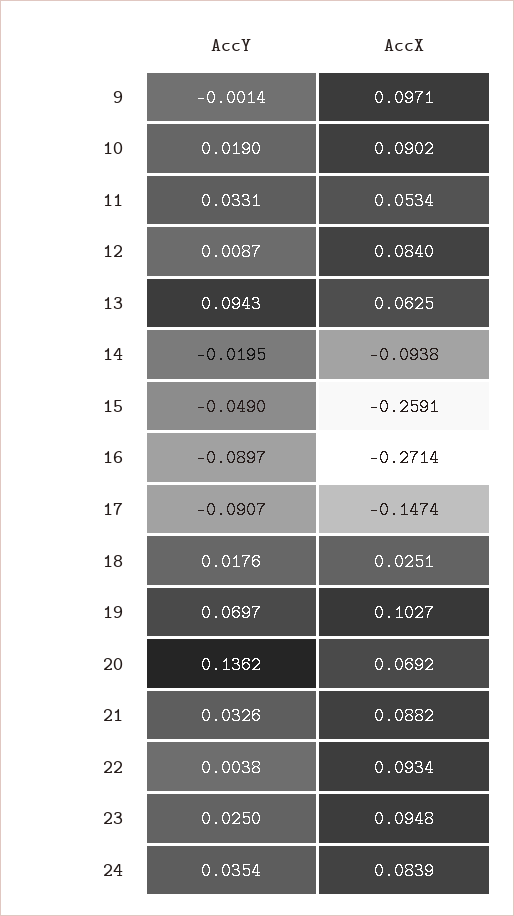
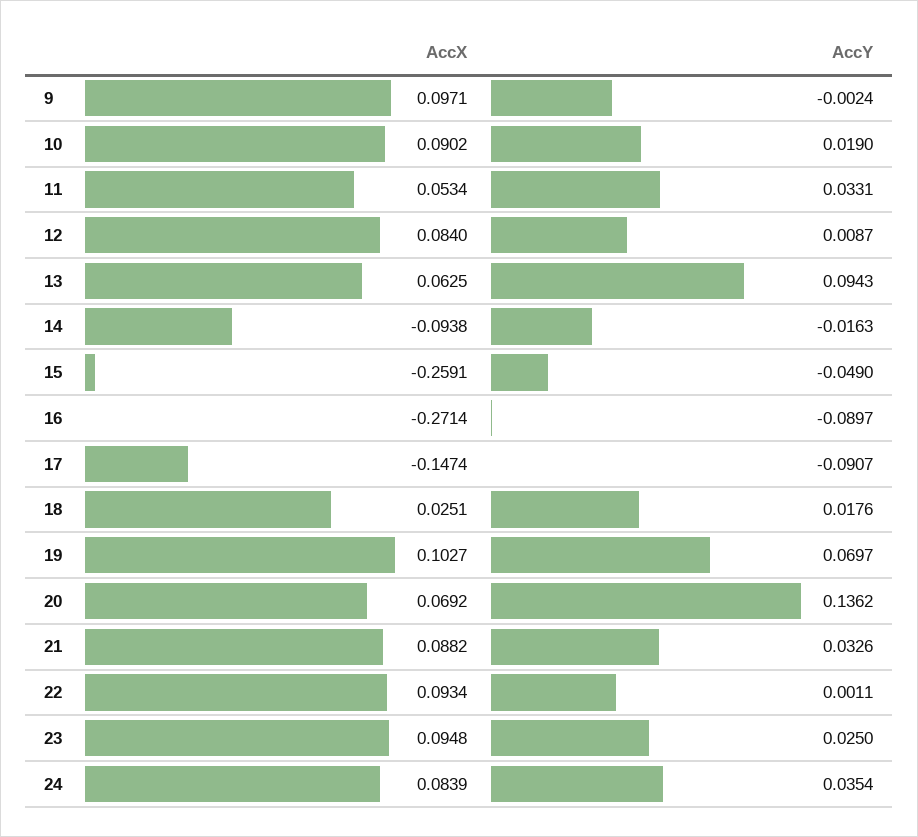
AccY, 9: -0.0014 -> -0.0024
AccY, 14: -0.0195 -> -0.0163
AccY, 22: 0.0038 -> 0.0011

